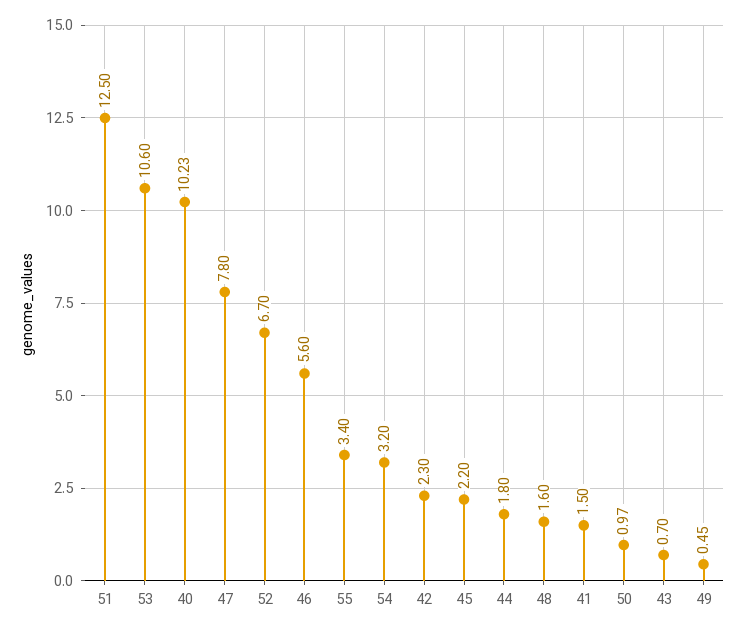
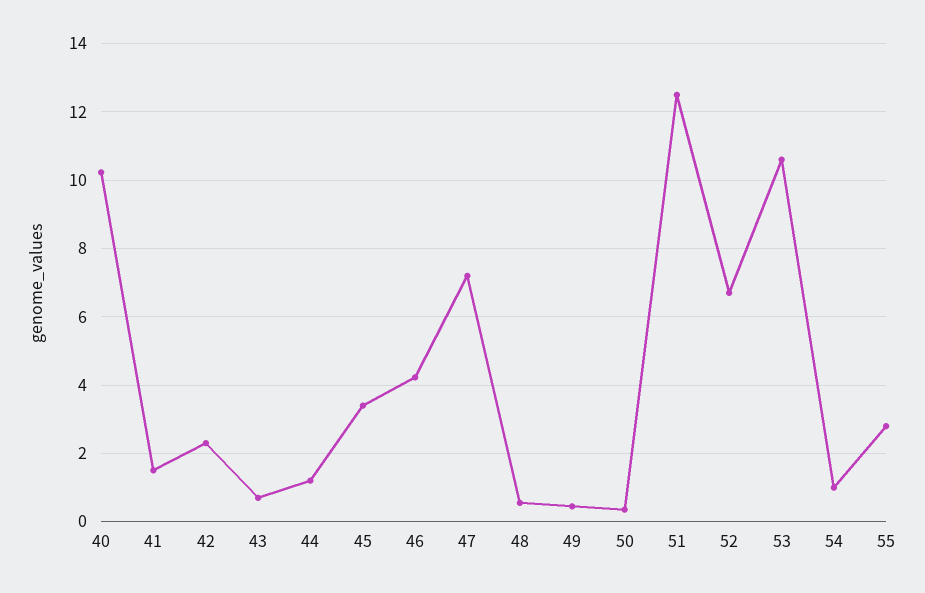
47: 7.8 -> 7.2
46: 5.6 -> 4.2
55: 3.4 -> 2.8
54: 3.2 -> 1
45: 2.2 -> 3.4
44: 1.8 -> 1.2
48: 1.6 -> 0.6
50: 0.97 -> 0.4

